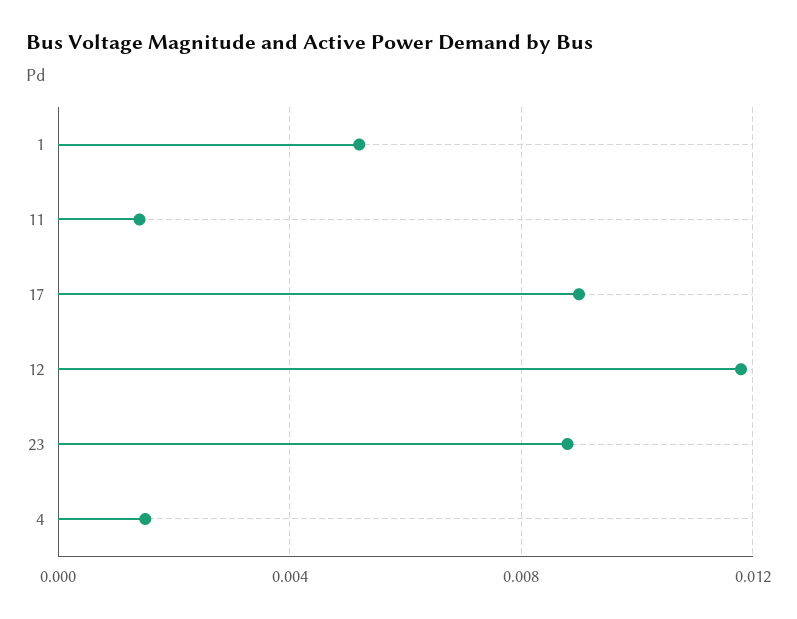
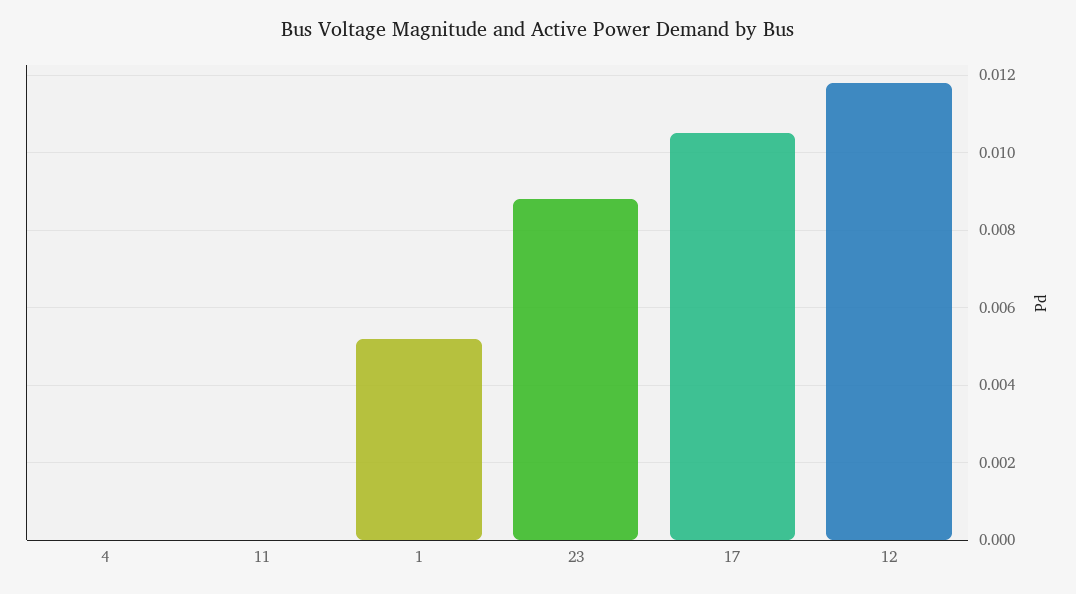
11: 0.0015 -> 0
17: 0.009 -> 0.0105
4: 0.0015 -> 0

